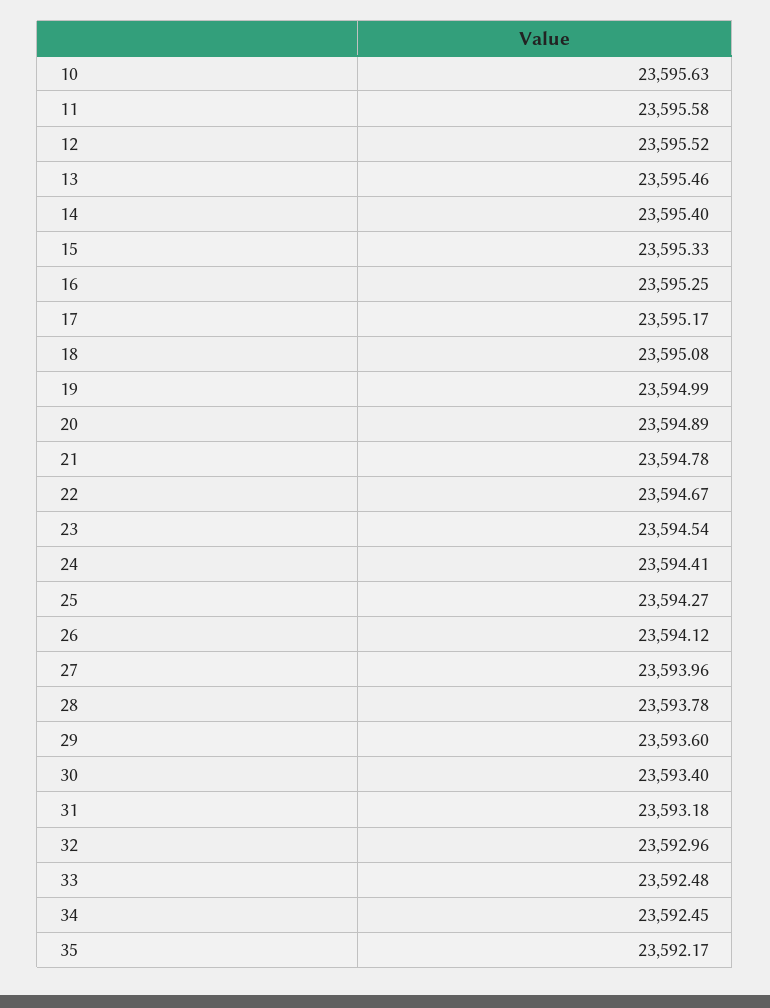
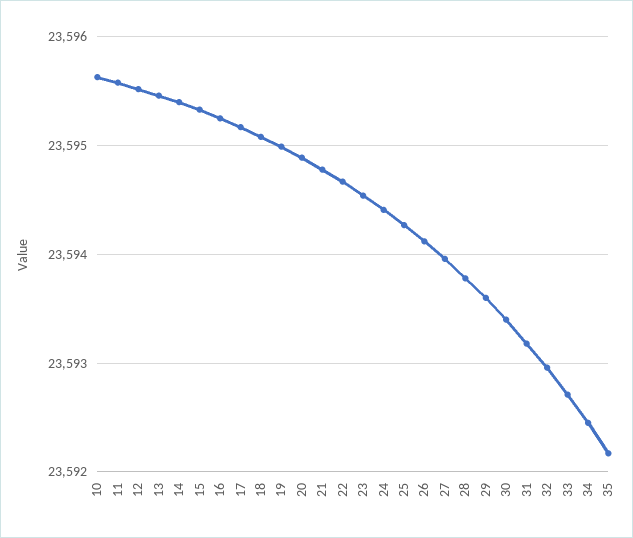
33: 23592.48 -> 23592.7

